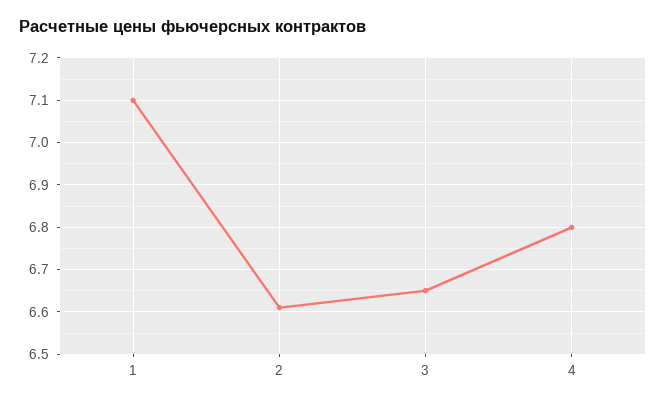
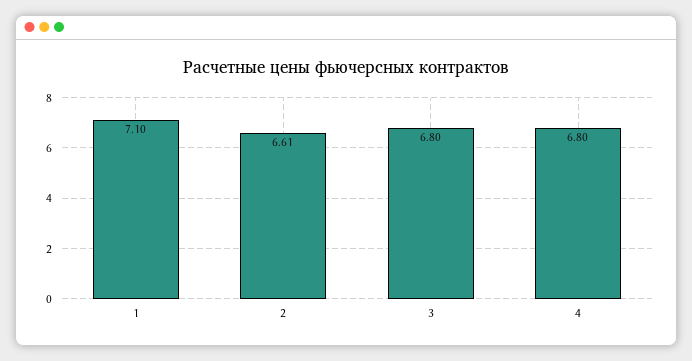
3: 6.65 -> 6.8

